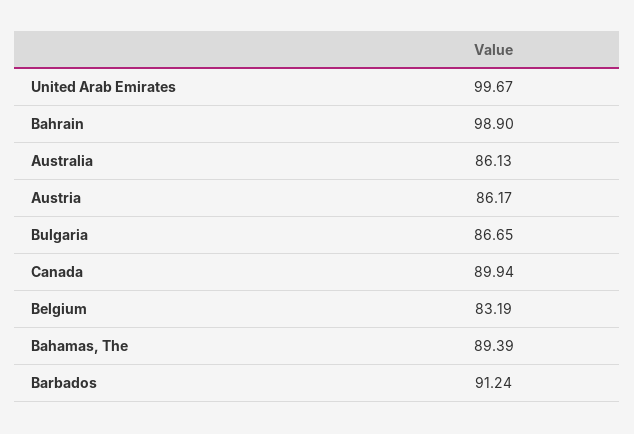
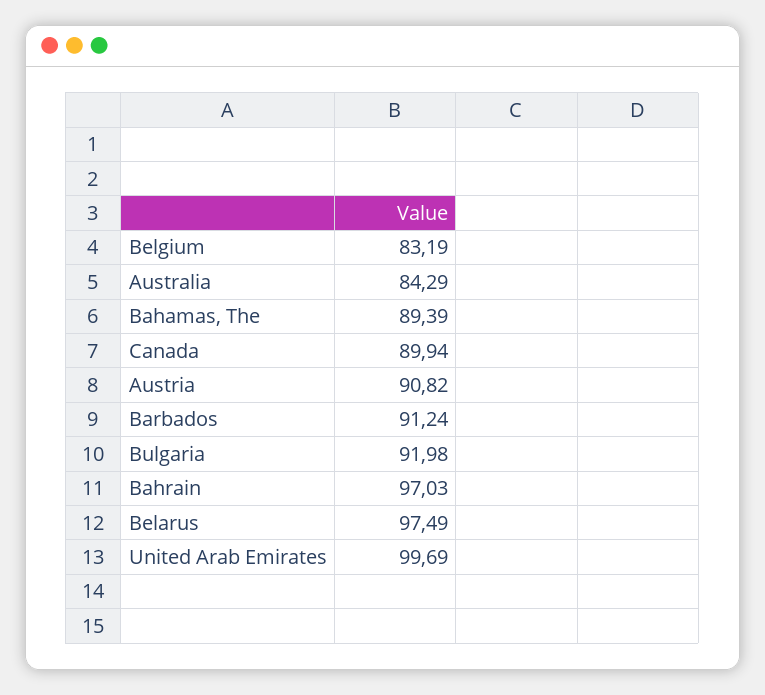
United Arab Emirates: 99.67 -> 99.69
Bahrain: 98.9 -> 97.03
Australia: 86.13 -> 84.29
Austria: 86.17 -> 90.82
Bulgaria: 86.65 -> 91.98
Belarus: none -> 97.49

